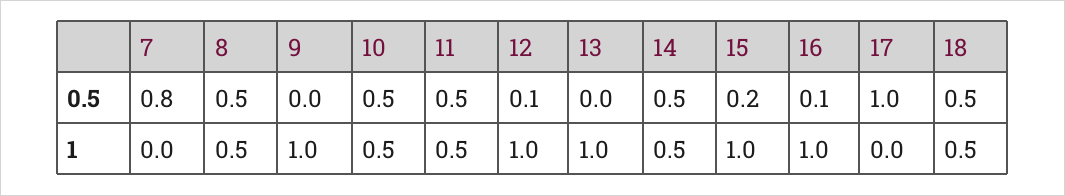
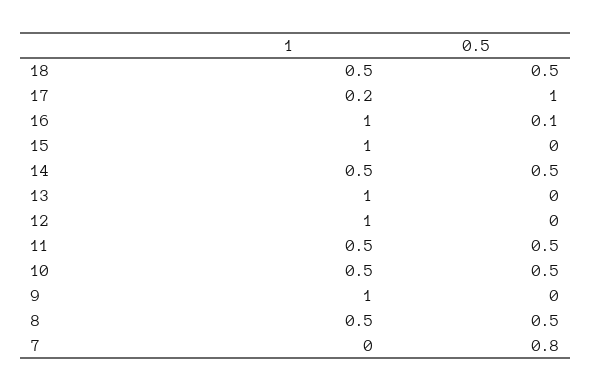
12, 0.5: 0.1 -> 0
15, 0.5: 0.2 -> 0
17, 1: 0 -> 0.2

